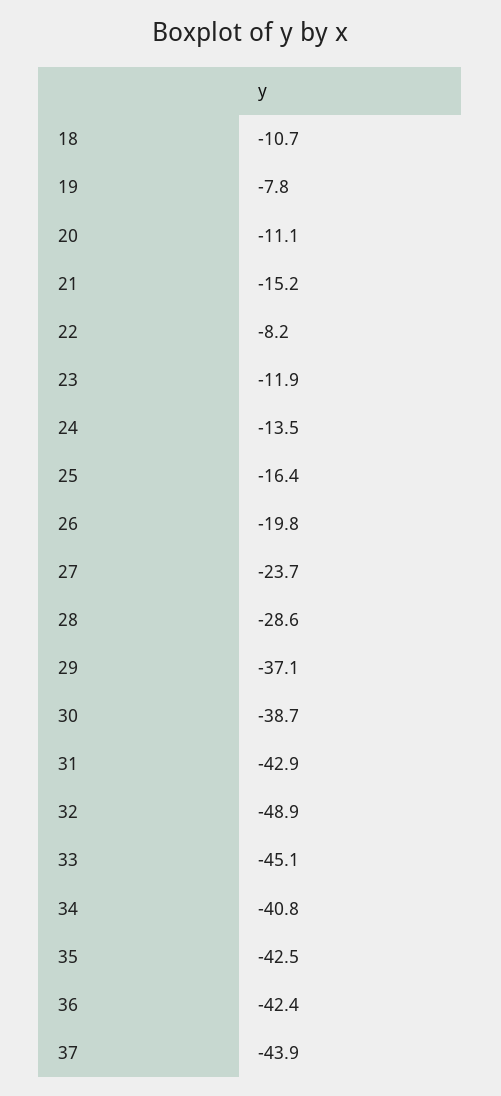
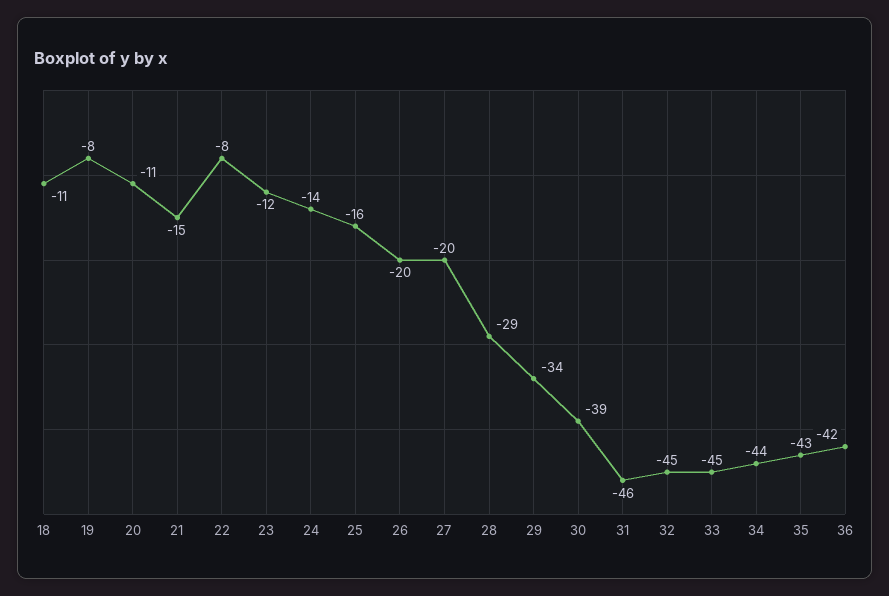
27: -23.7 -> -20
29: -37.1 -> -34
31: -42.9 -> -46
32: -48.9 -> -45
34: -40.8 -> -44
37: -43.9 -> none

